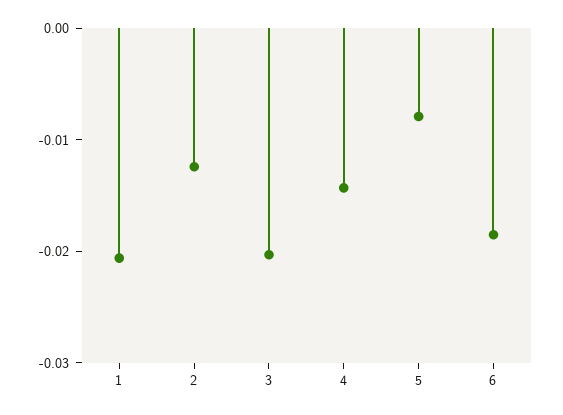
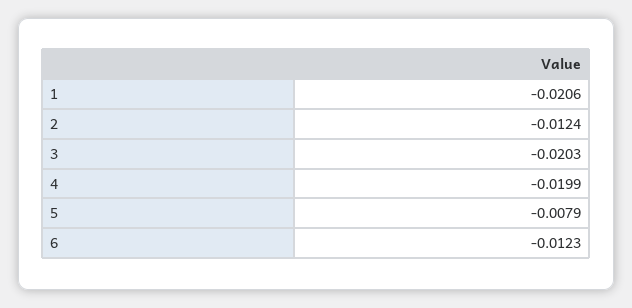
4: -0.014 -> -0.0199
6: -0.018 -> -0.0123

